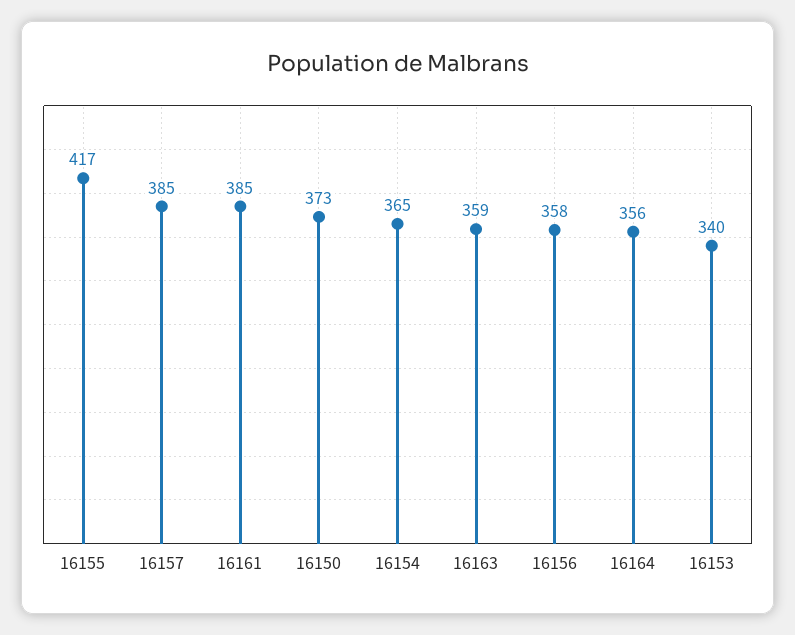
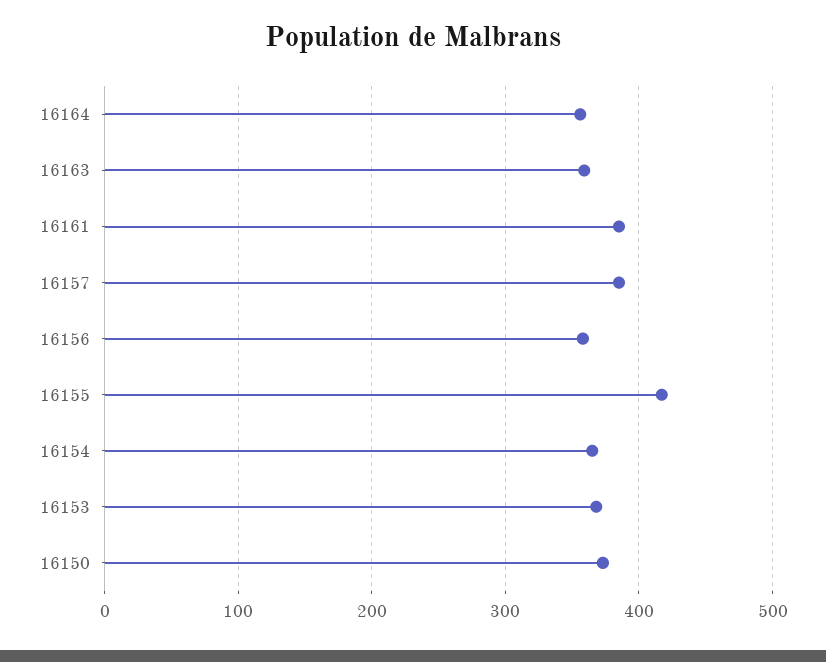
16153: 340 -> 370

